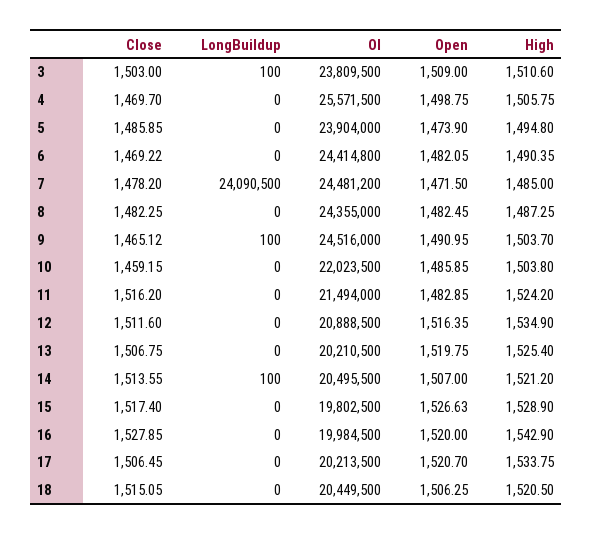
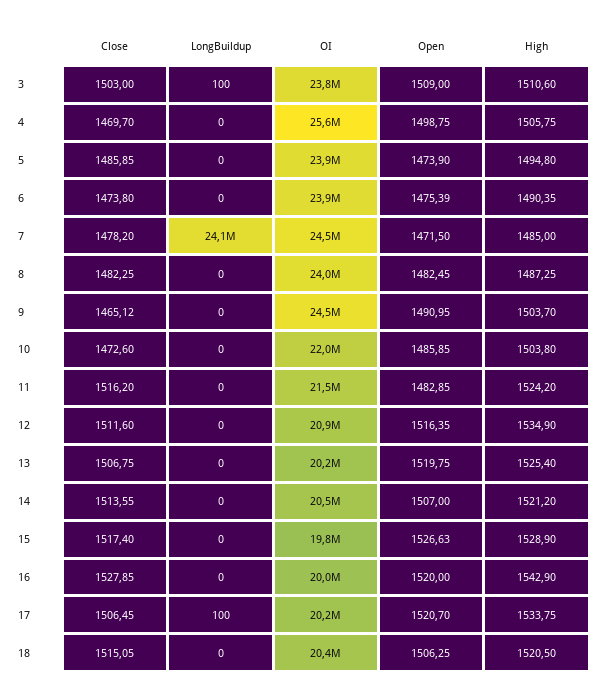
Close, 6: 1469.22 -> 1473.8
OI, 6: 24414800 -> 23900000
Open, 6: 1482.05 -> 1475.39
OI, 8: 24355000 -> 24000000
LongBuildup, 9: 100 -> 0
Close, 10: 1459.15 -> 1472.6
LongBuildup, 14: 100 -> 0
LongBuildup, 17: 0 -> 100

